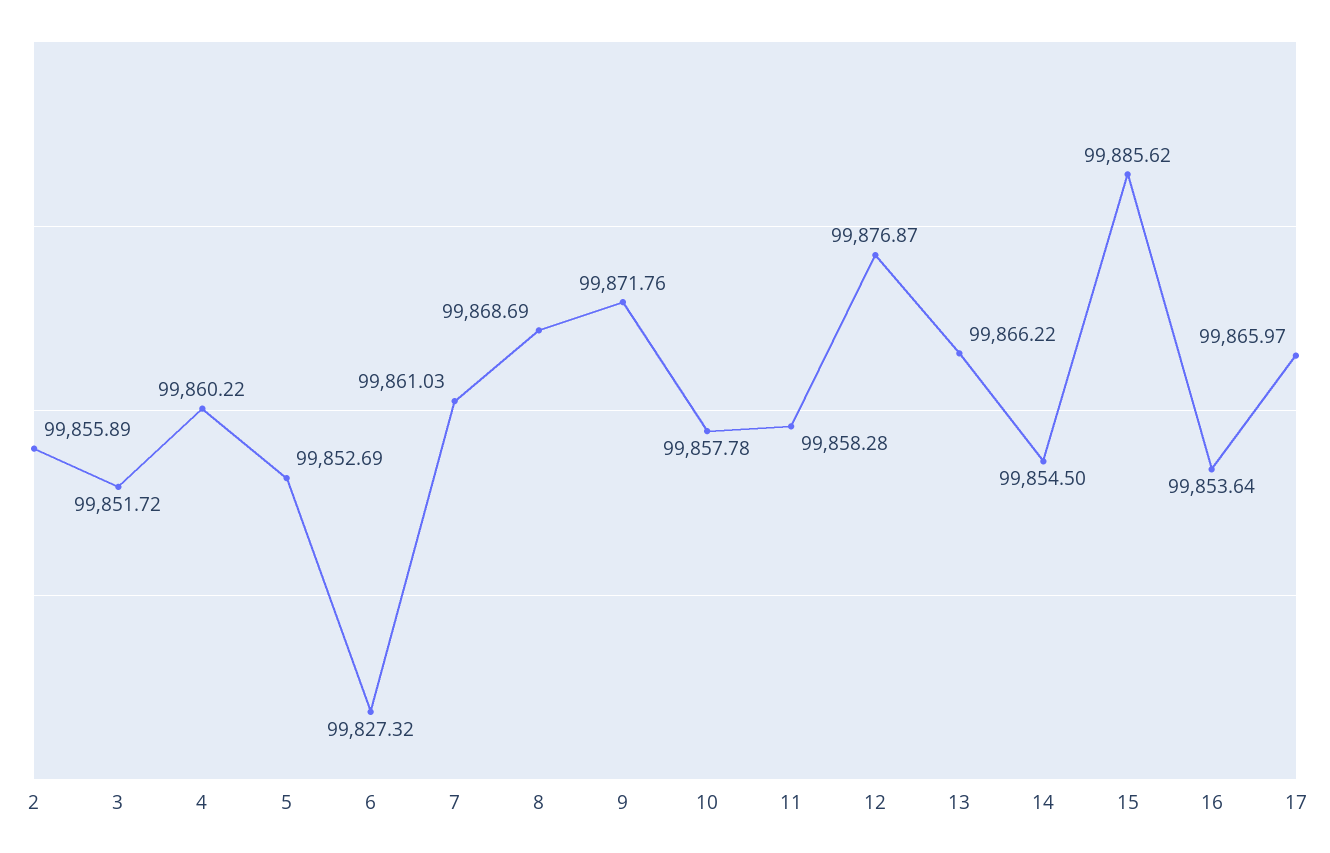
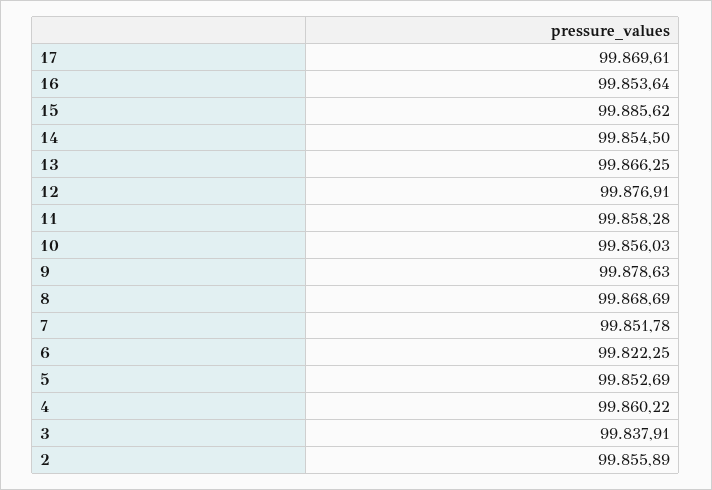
3: 99851.72 -> 99837.91
6: 99827.32 -> 99822.25
7: 99861.03 -> 99851.78
9: 99871.76 -> 99878.63
10: 99857.78 -> 99856.03
12: 99876.87 -> 99876.91
13: 99866.22 -> 99866.25
17: 99865.97 -> 99869.61

